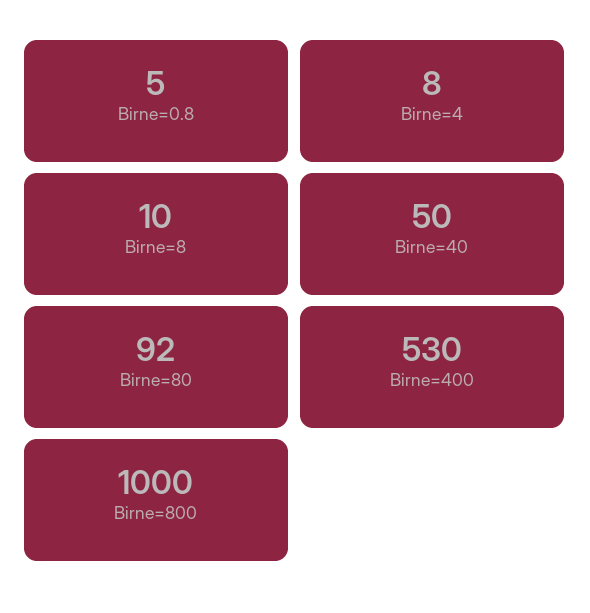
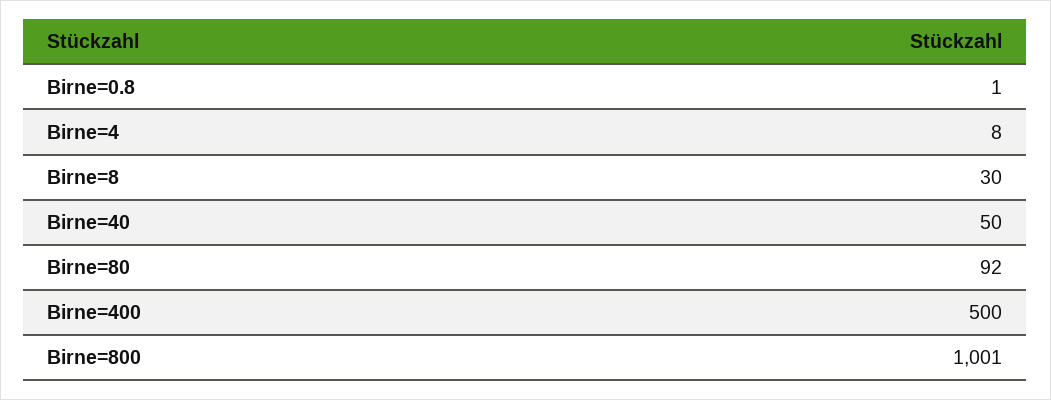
Birne=0.8: 5 -> 1
Birne=8: 10 -> 30
Birne=400: 530 -> 500
Birne=800: 1000 -> 1001

